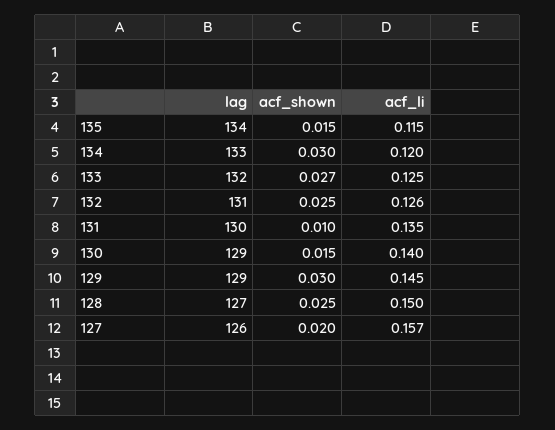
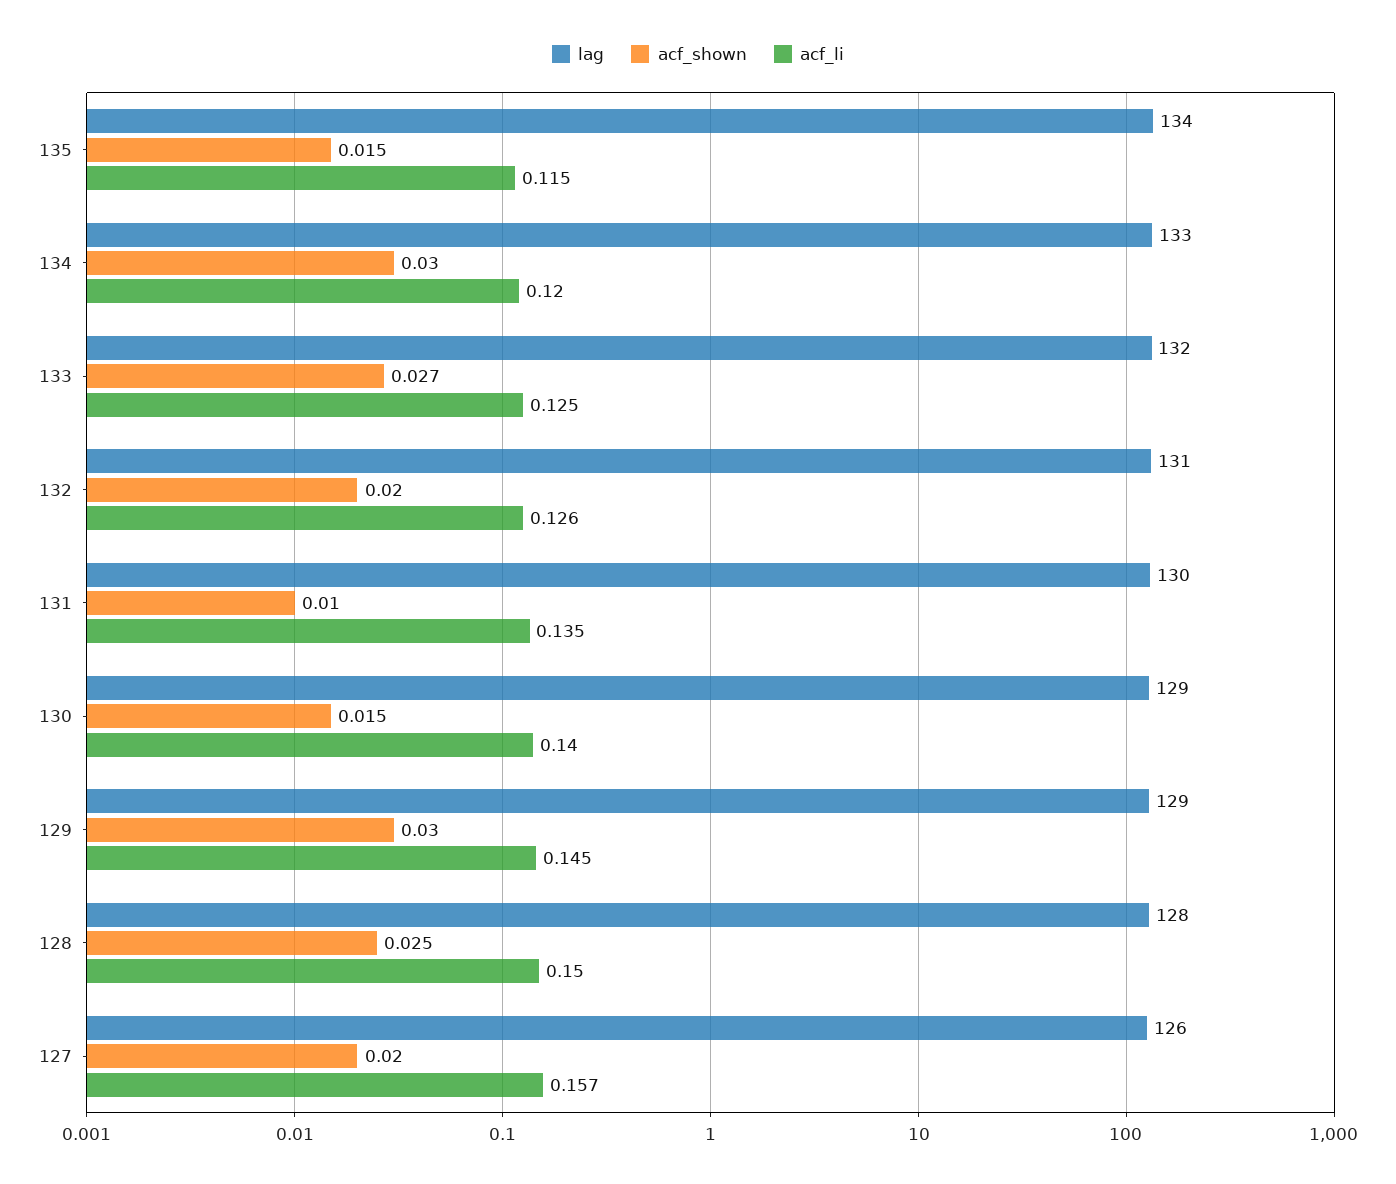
acf_shown, 132: 0.025 -> 0.02
lag, 128: 127 -> 128

